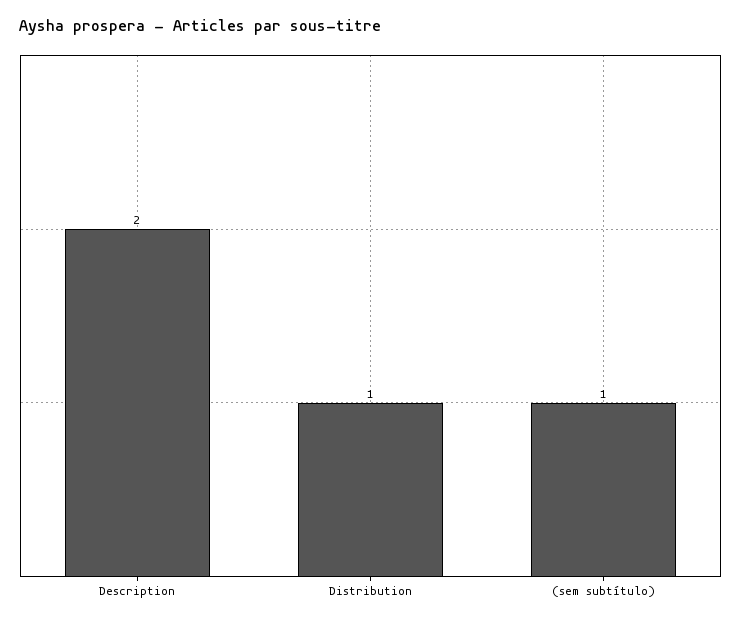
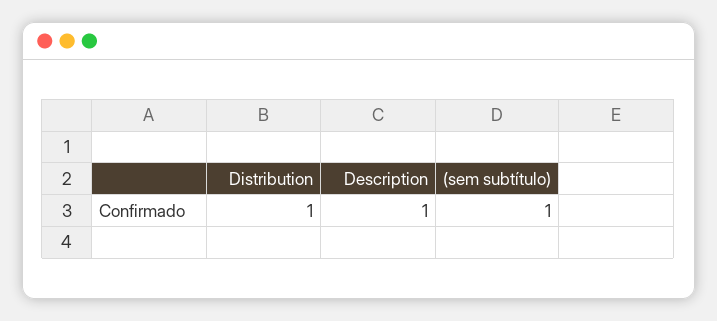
Description: 2 -> 1

